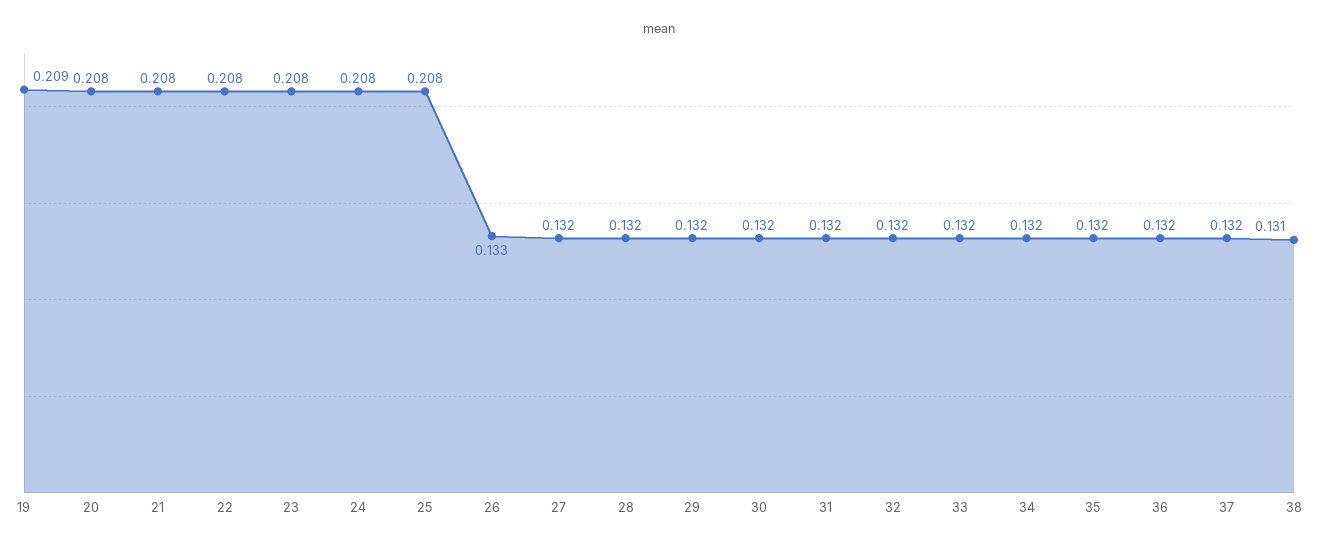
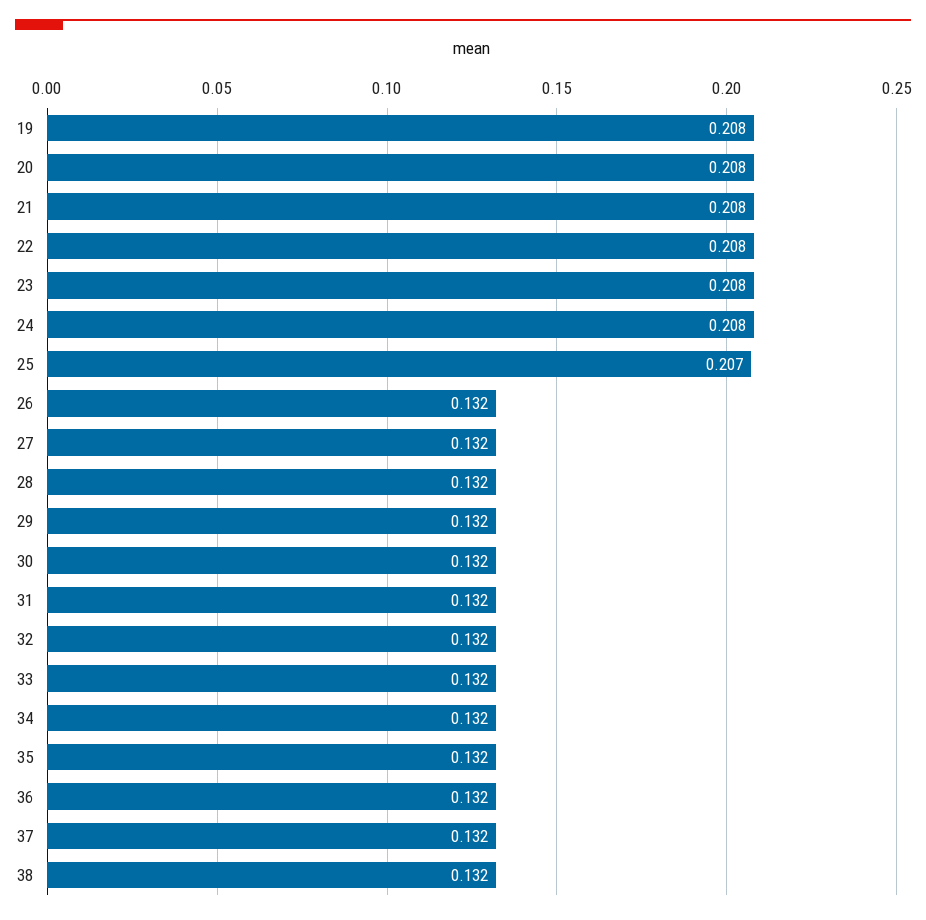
19: 0.209 -> 0.208
25: 0.208 -> 0.207
26: 0.133 -> 0.132
38: 0.131 -> 0.132

